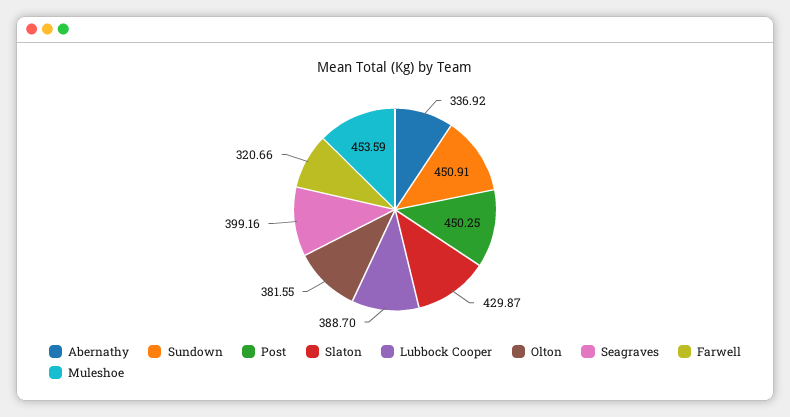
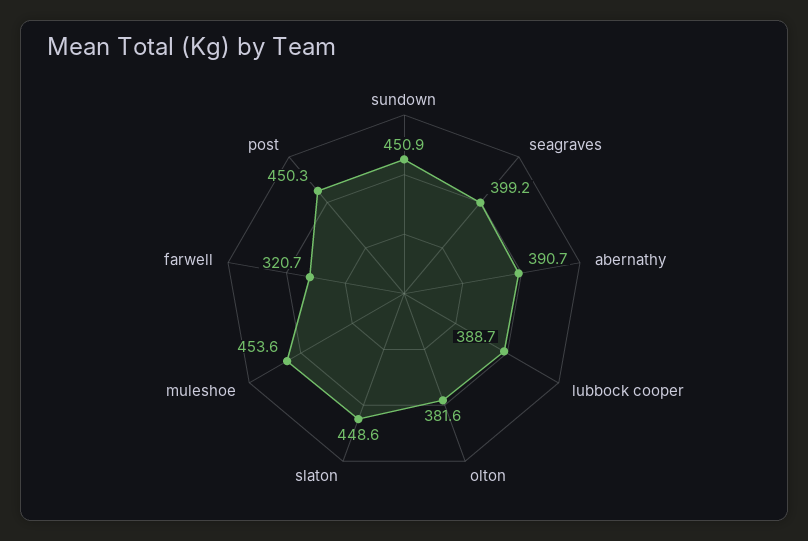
Abernathy: 336.92 -> 390.7
Slaton: 429.87 -> 448.6

